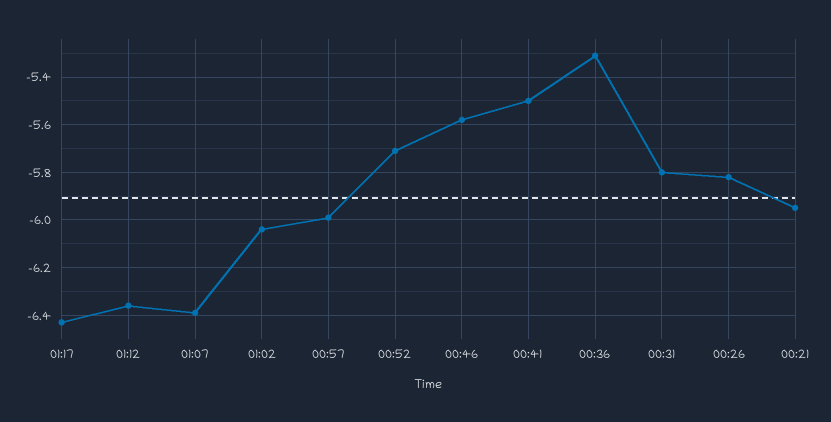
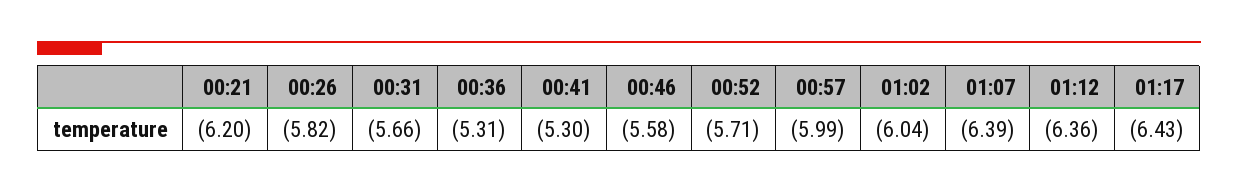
00:41: -5.5 -> -5.3
00:31: -5.8 -> -5.66
00:21: -5.95 -> -6.2

